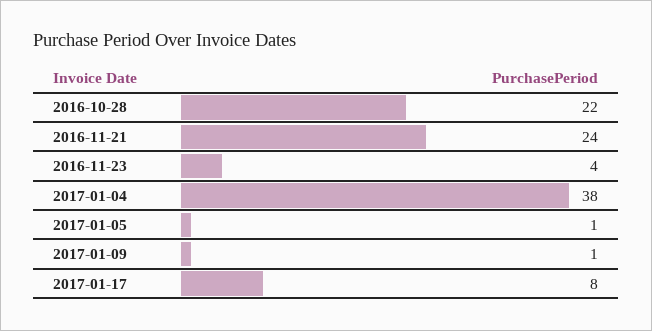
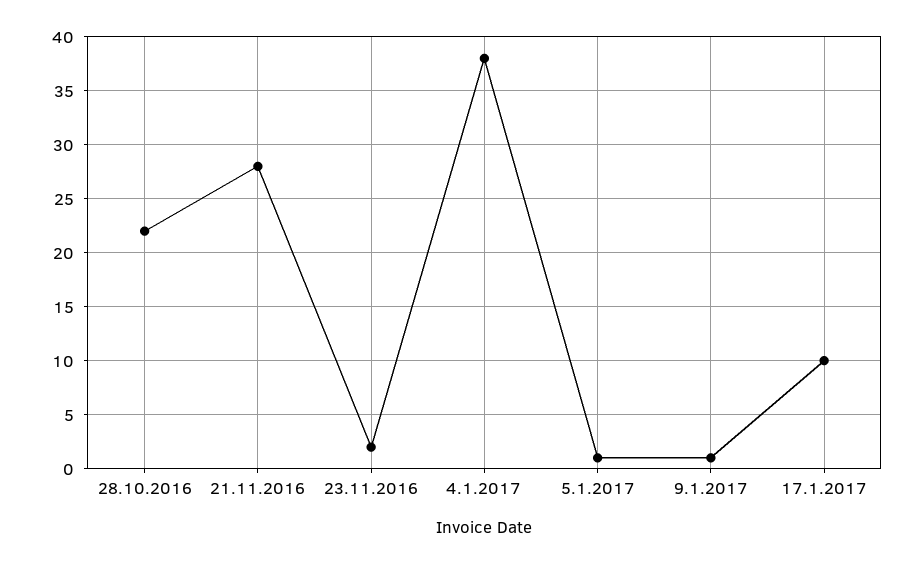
2016-11-21: 24 -> 28
2016-11-23: 4 -> 2
2017-01-17: 8 -> 10

